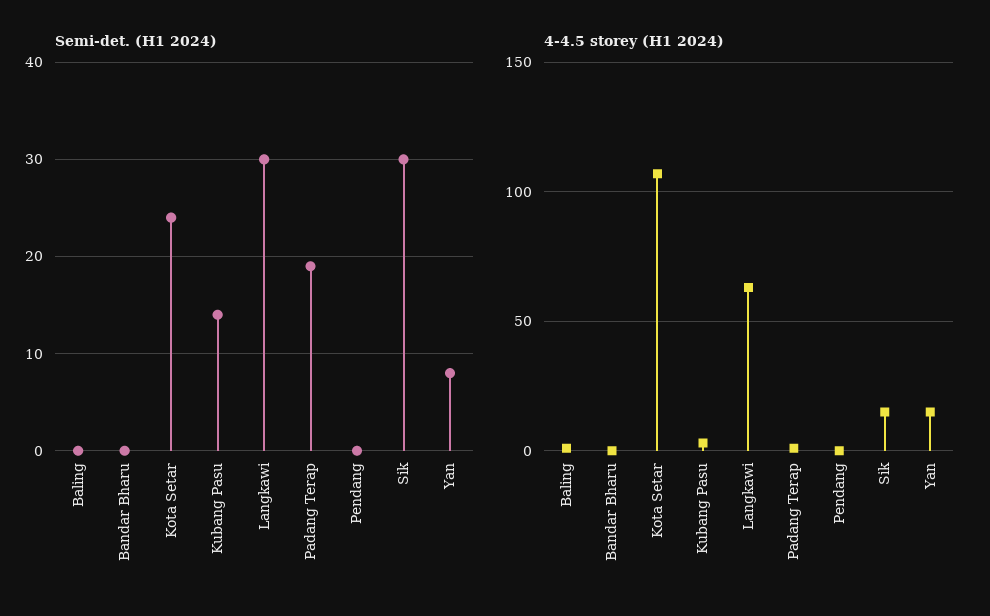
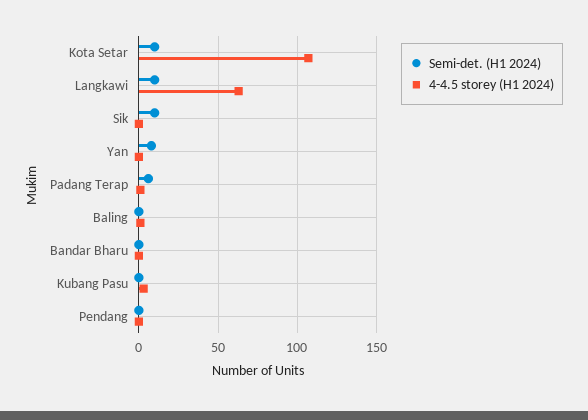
Semi-det. (H1 2024), Kota Setar: 24 -> 10
Semi-det. (H1 2024), Kubang Pasu: 14 -> 0
Semi-det. (H1 2024), Langkawi: 30 -> 10
Semi-det. (H1 2024), Padang Terap: 19 -> 5
Semi-det. (H1 2024), Sik: 30 -> 10
4-4.5 storey (H1 2024), Sik: 15 -> 0
4-4.5 storey (H1 2024), Yan: 15 -> 0

